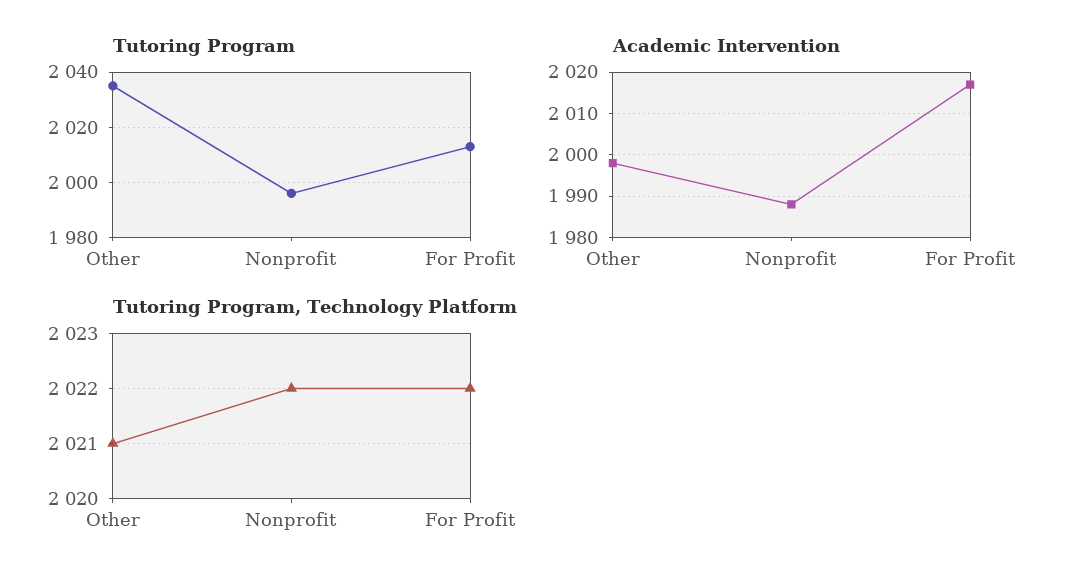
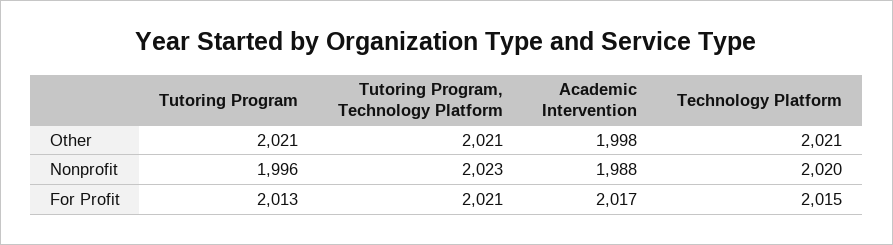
Tutoring Program, Other: 2035 -> 2021
Tutoring Program, Technology Platform, Nonprofit: 2022 -> 2023
Tutoring Program, Technology Platform, For Profit: 2022 -> 2021
Technology Platform, Other: none -> 2021
Technology Platform, Nonprofit: none -> 2020
Technology Platform, For Profit: none -> 2015

